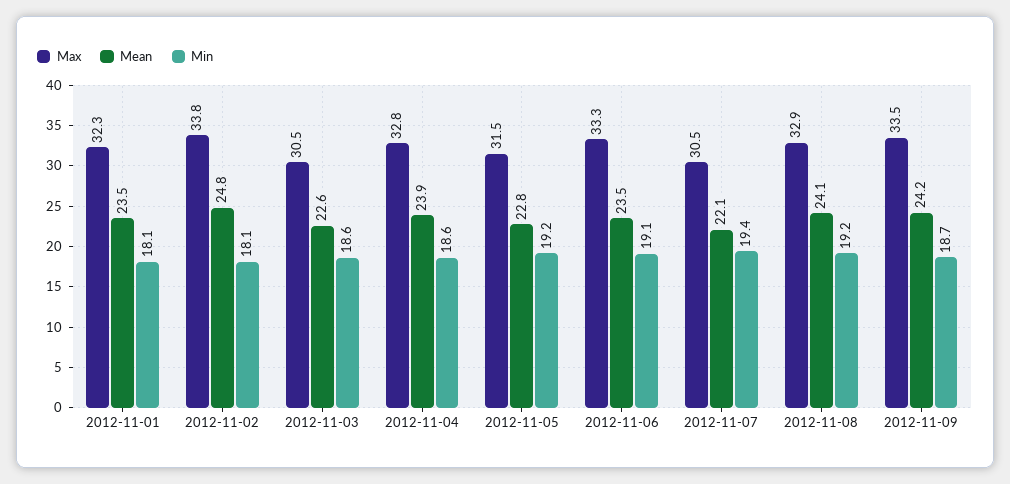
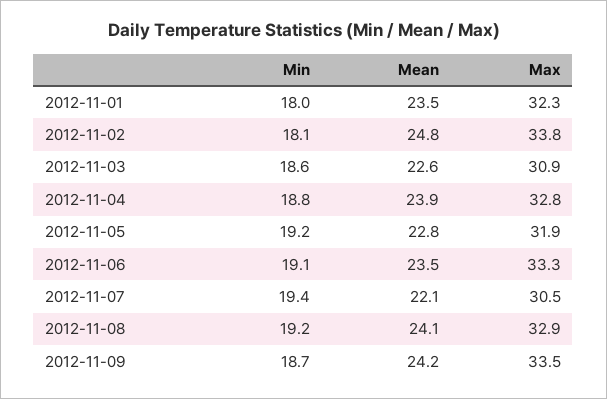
Min, 2012-11-01: 18.1 -> 18
Max, 2012-11-03: 30.5 -> 30.9
Min, 2012-11-04: 18.6 -> 18.8
Max, 2012-11-05: 31.5 -> 31.9

